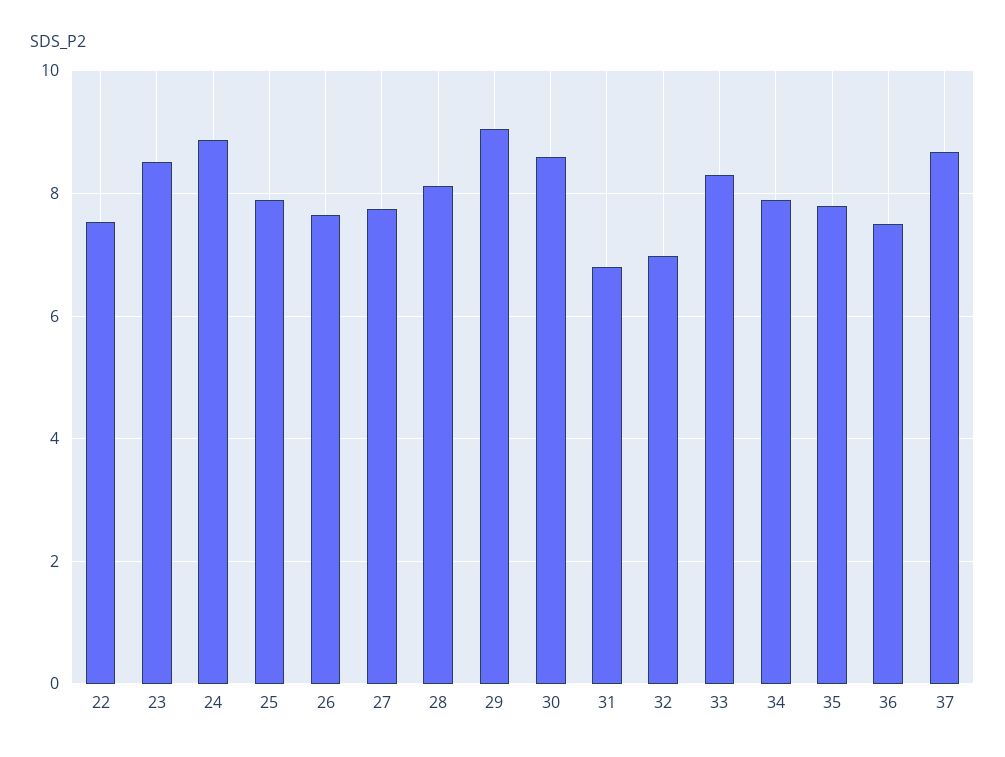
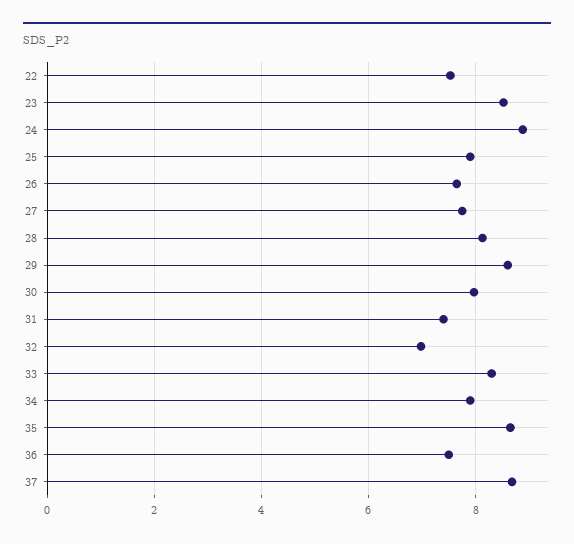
29: 9 -> 8.6
30: 8.6 -> 8
31: 6.8 -> 7.4
35: 7.8 -> 8.6

